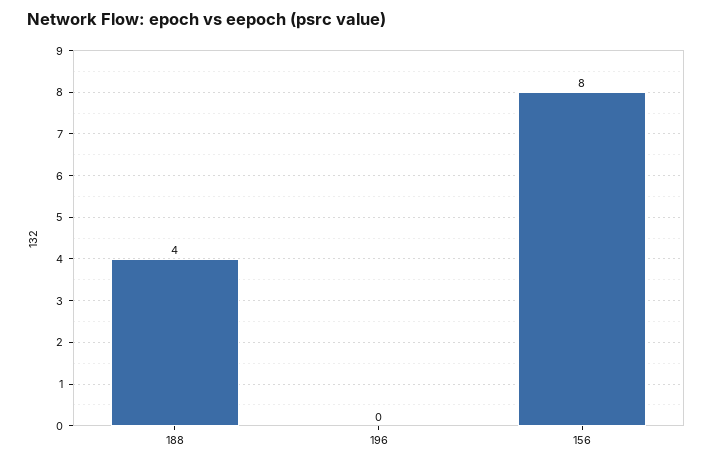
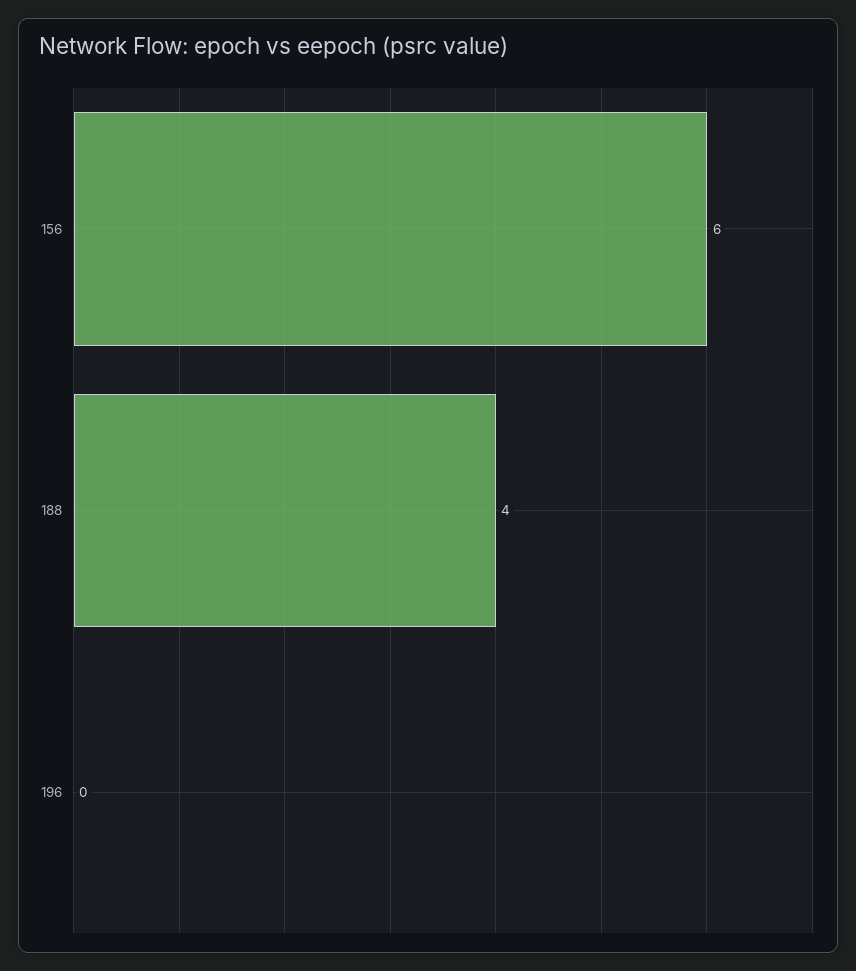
156: 8 -> 6

